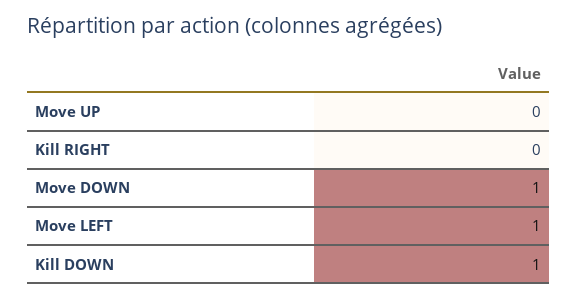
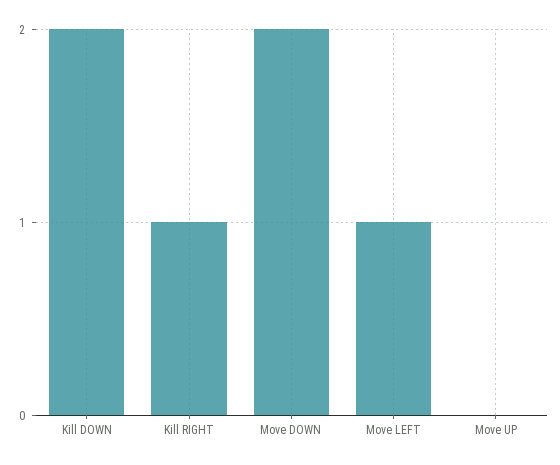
Kill RIGHT: 0 -> 1
Move DOWN: 1 -> 2
Kill DOWN: 1 -> 2

